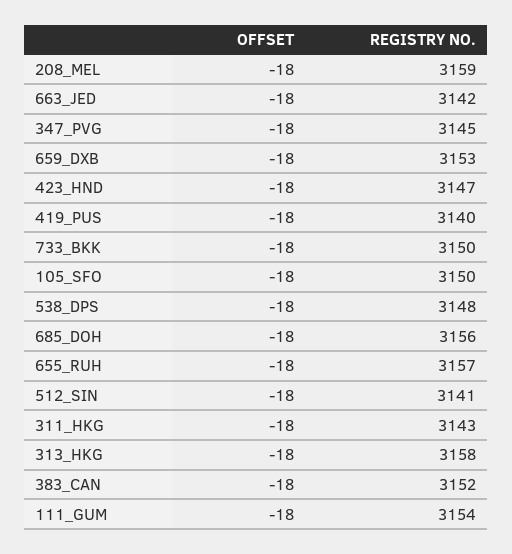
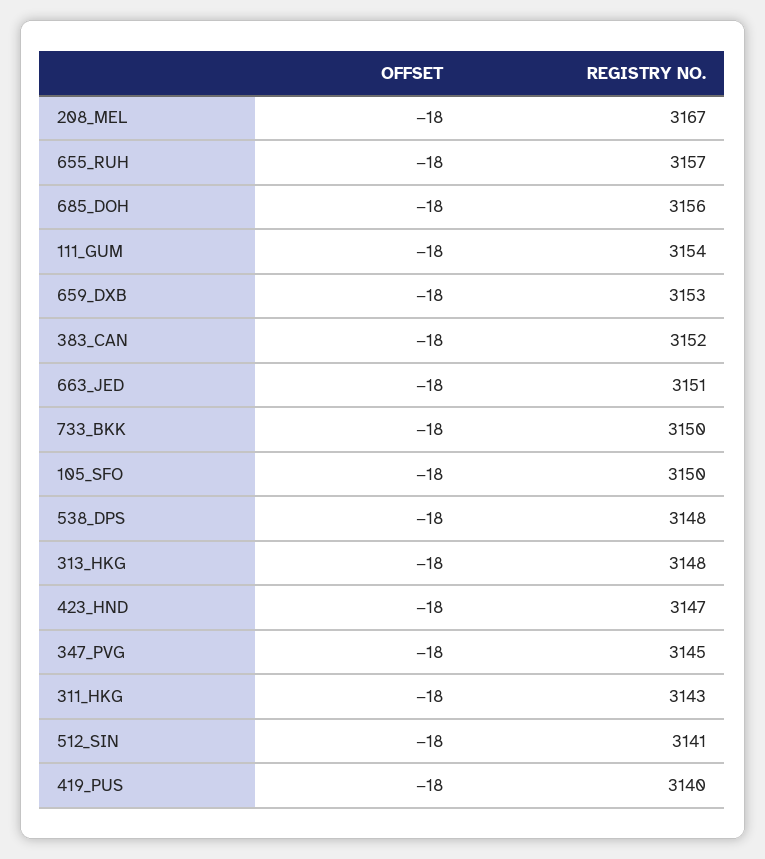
REGISTRY NO., 208_MEL: 3159 -> 3167
REGISTRY NO., 663_JED: 3142 -> 3151
REGISTRY NO., 313_HKG: 3158 -> 3148

